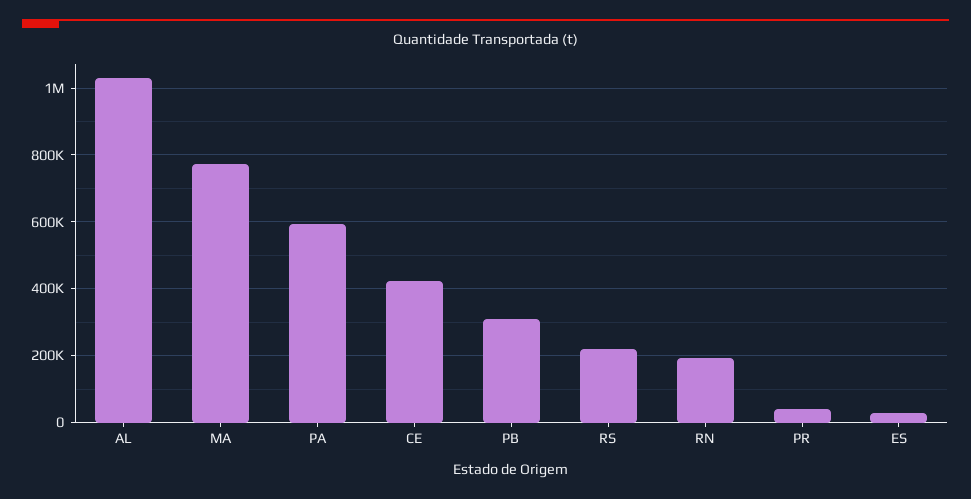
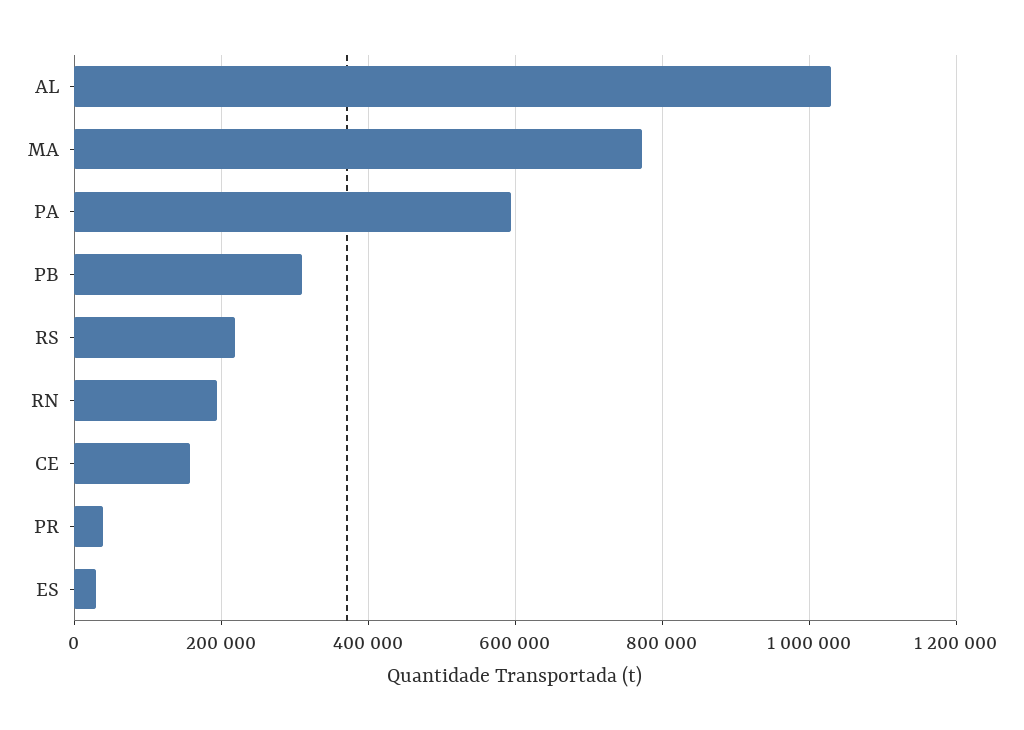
CE: 420000 -> 160000

